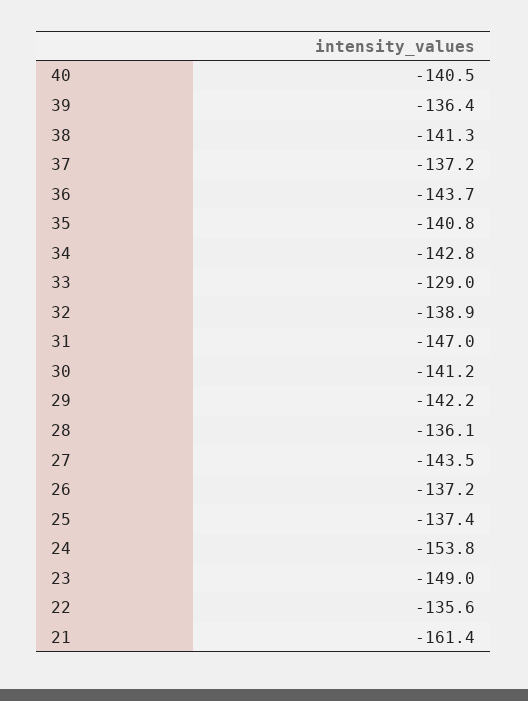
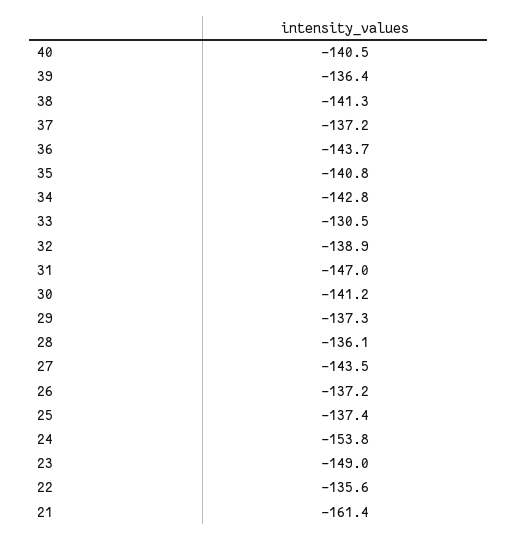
33: -129 -> -130.5
29: -142.2 -> -137.3

